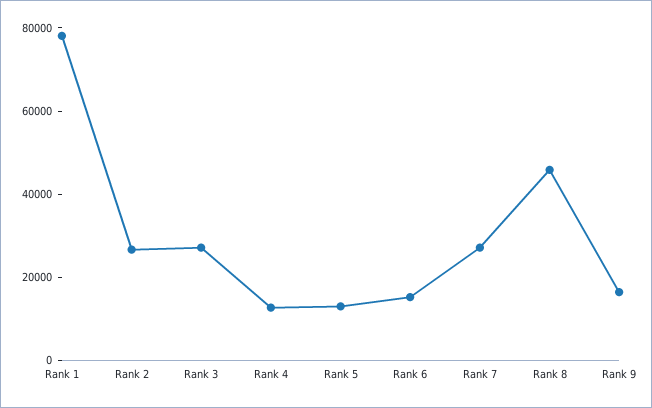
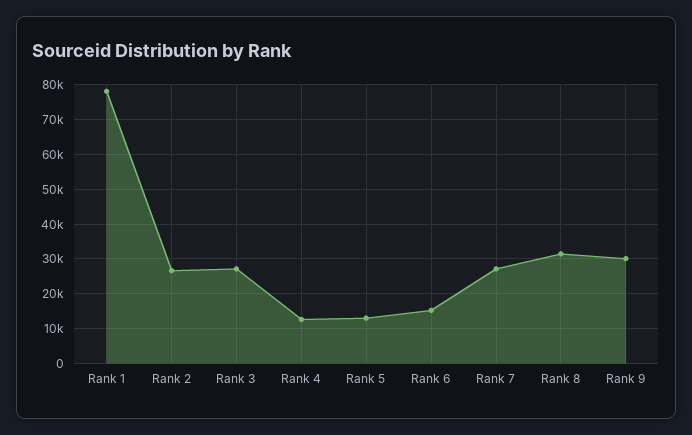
Rank 8: 45000 -> 32000
Rank 9: 15000 -> 30000

